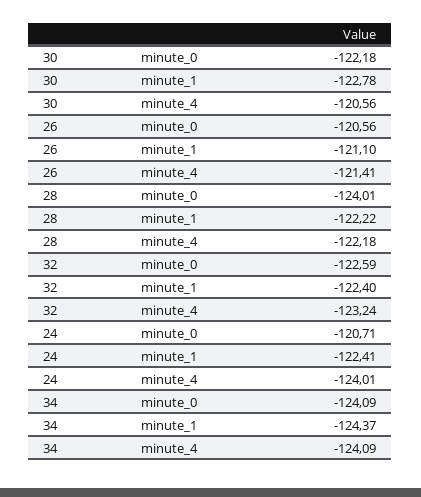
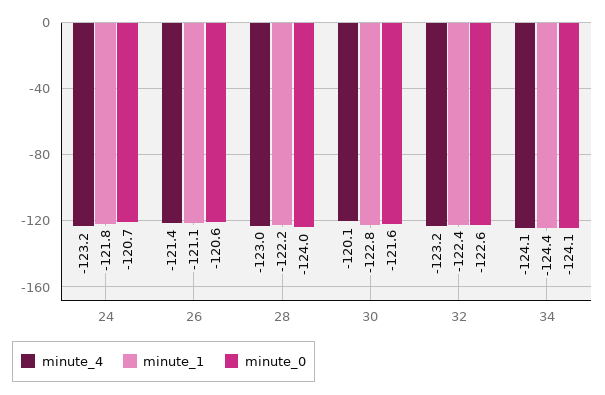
minute_0, 30: -122.18 -> -121.6
minute_4, 30: -120.56 -> -120.1
minute_4, 28: -122.18 -> -123
minute_1, 24: -122.41 -> -121.8
minute_4, 24: -124.01 -> -123.2

